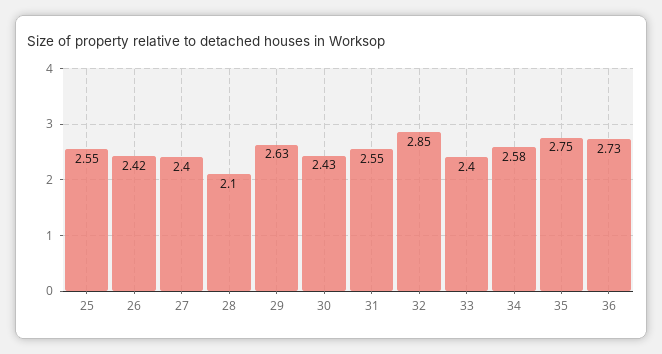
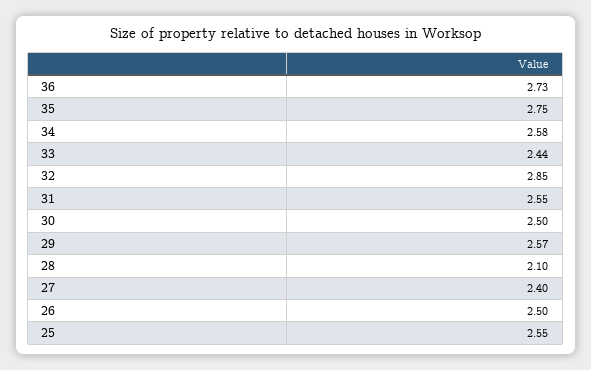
26: 2.42 -> 2.5
29: 2.63 -> 2.57
30: 2.43 -> 2.5
33: 2.4 -> 2.44

